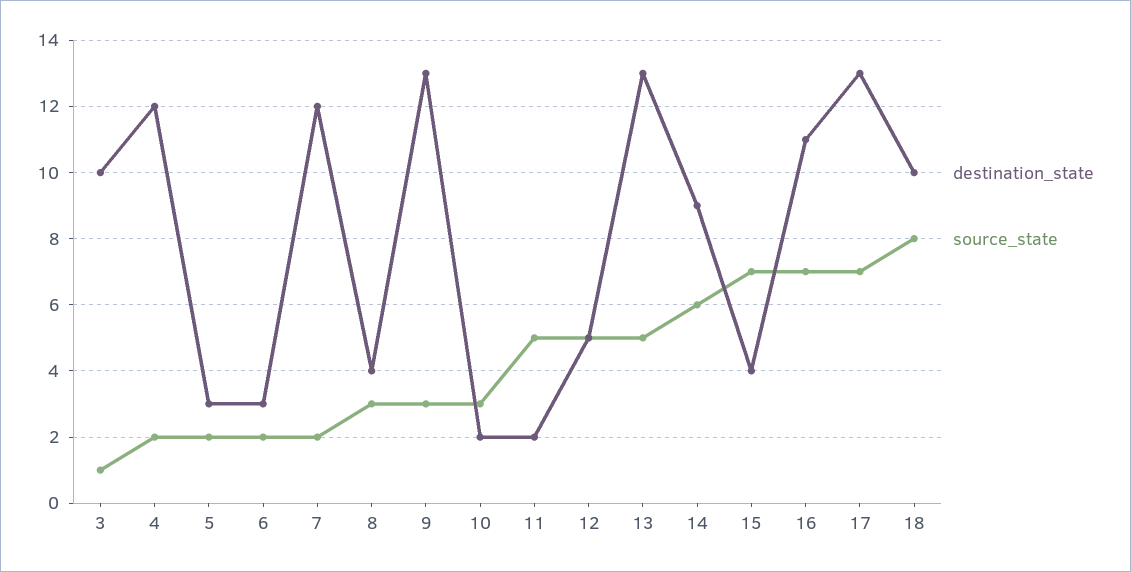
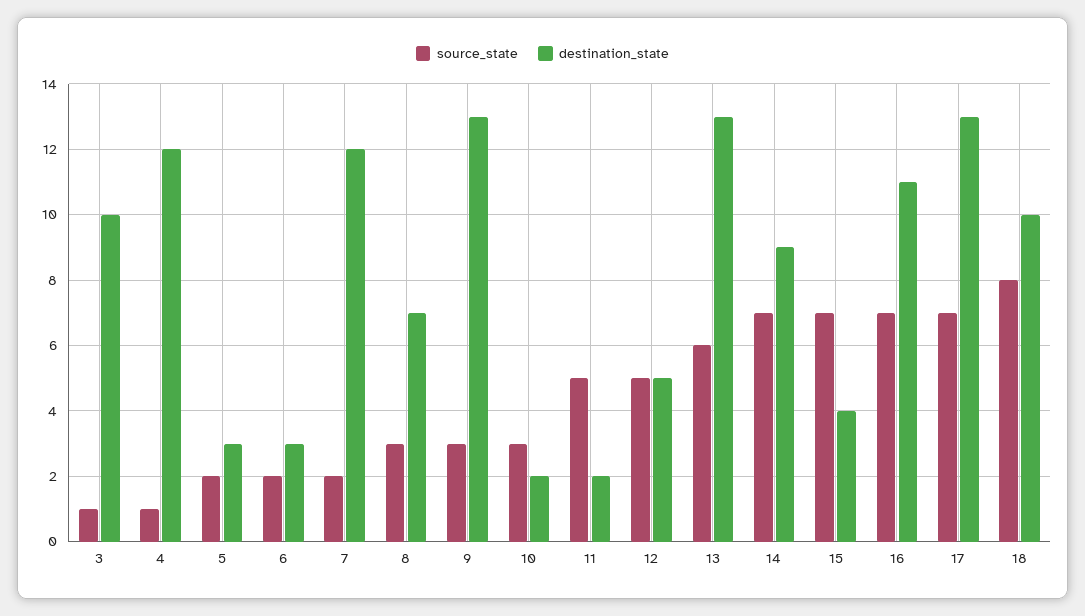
source_state, 4: 2 -> 1
destination_state, 8: 4 -> 7
source_state, 13: 5 -> 6
source_state, 14: 6 -> 7

